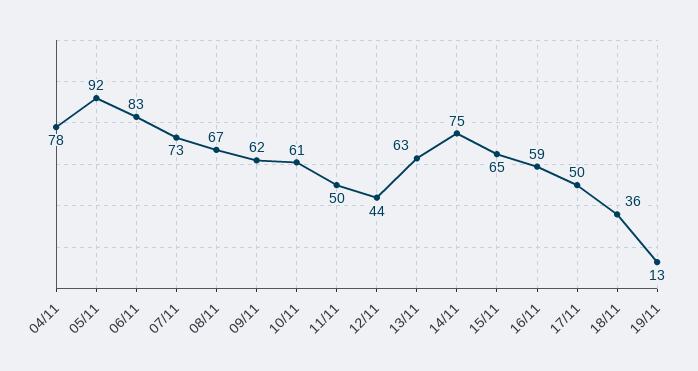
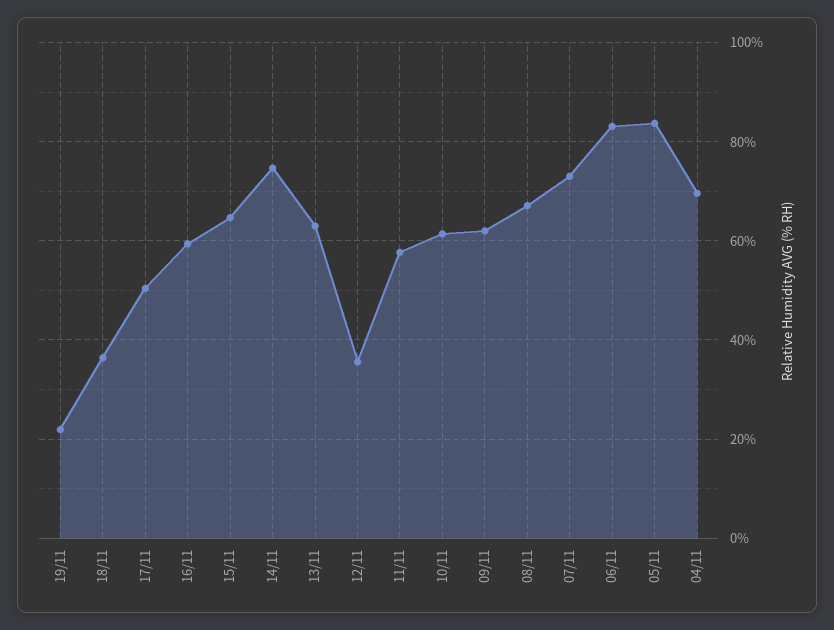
04/11: 78 -> 70
05/11: 92 -> 84
11/11: 50 -> 58
12/11: 44 -> 36
19/11: 13 -> 22

